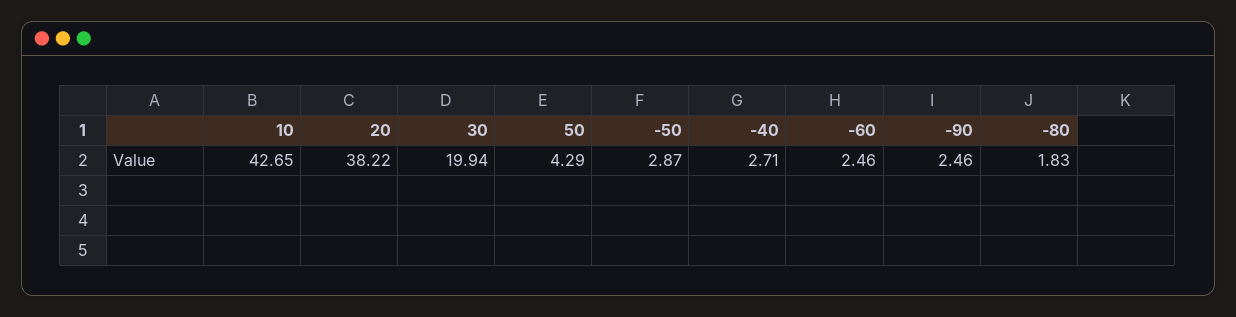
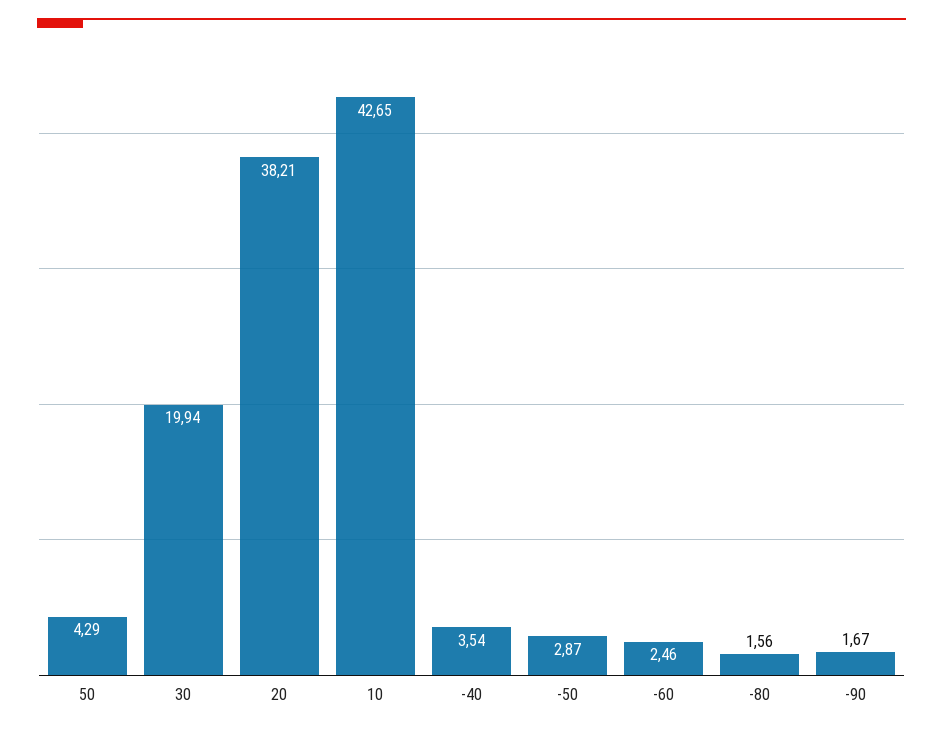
20: 38.22 -> 38.21
-40: 2.71 -> 3.54
-90: 2.46 -> 1.67
-80: 1.83 -> 1.56

